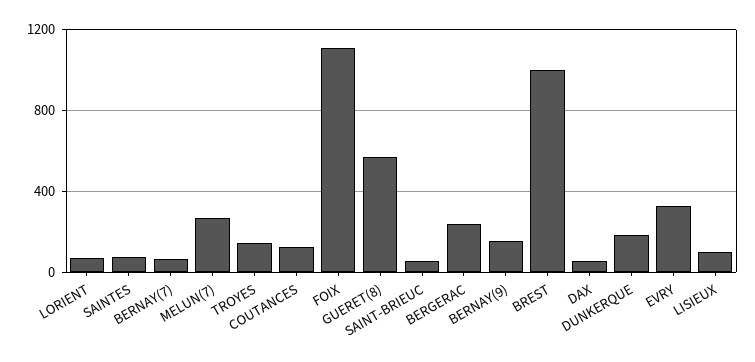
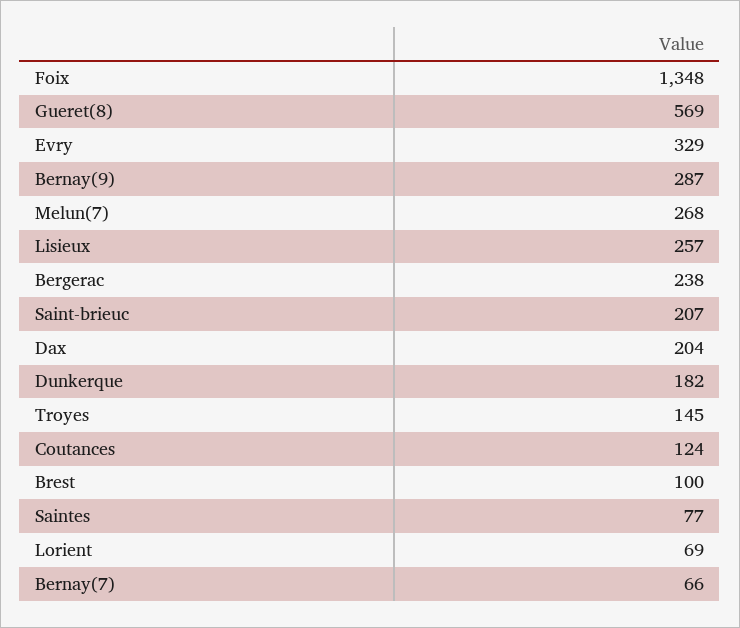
FOIX: 1100 -> 1348
SAINT-BRIEUC: 50 -> 207
BERNAY(9): 150 -> 287
BREST: 1000 -> 100
DAX: 50 -> 204
LISIEUX: 100 -> 257

